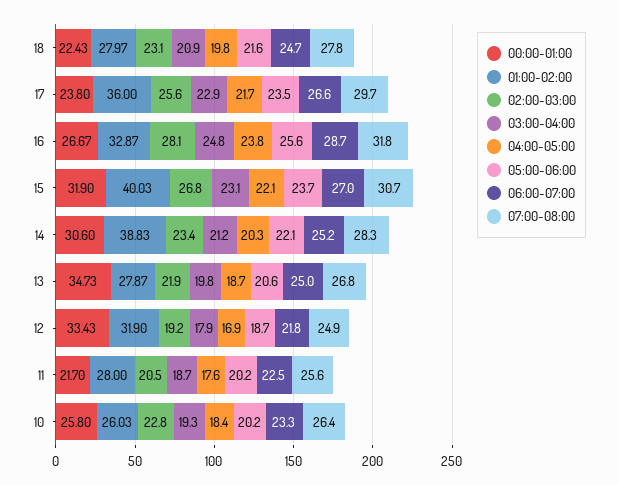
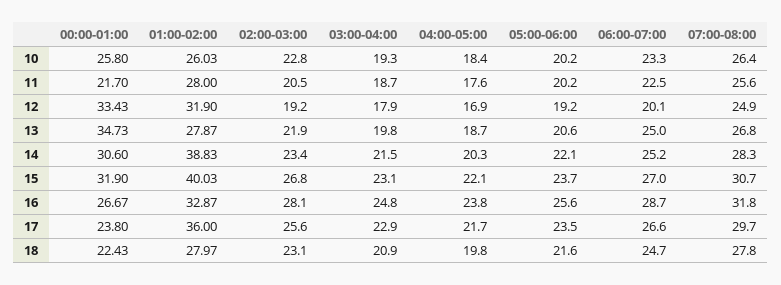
03:00-04:00, 14: 21.2 -> 21.5
05:00-06:00, 12: 18.7 -> 19.2
06:00-07:00, 12: 21.8 -> 20.1

